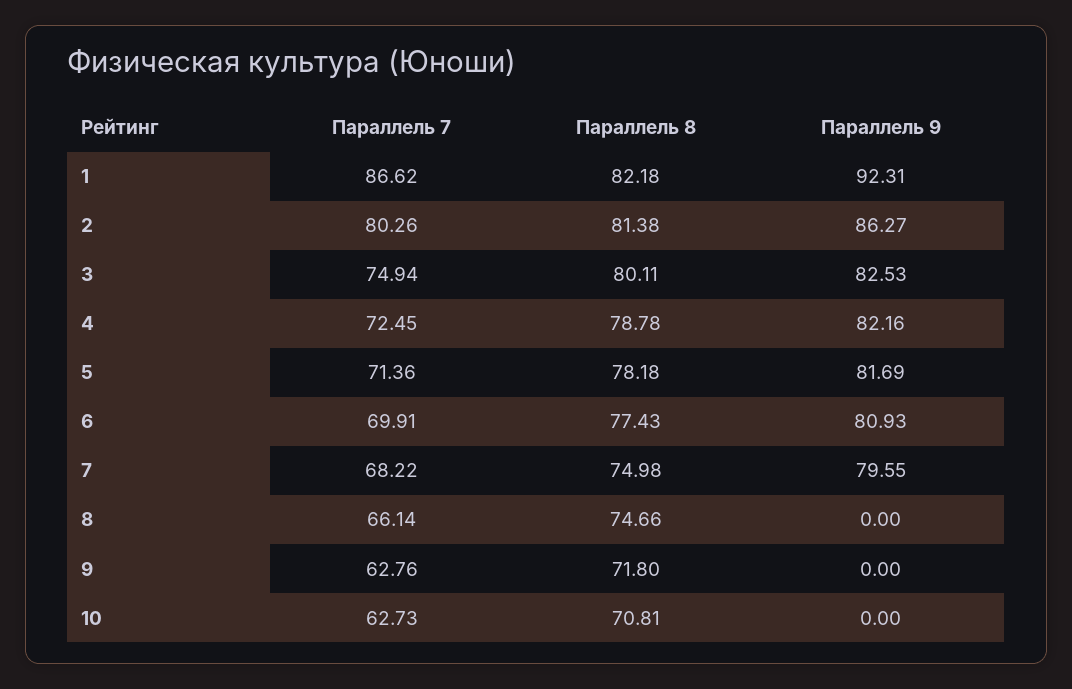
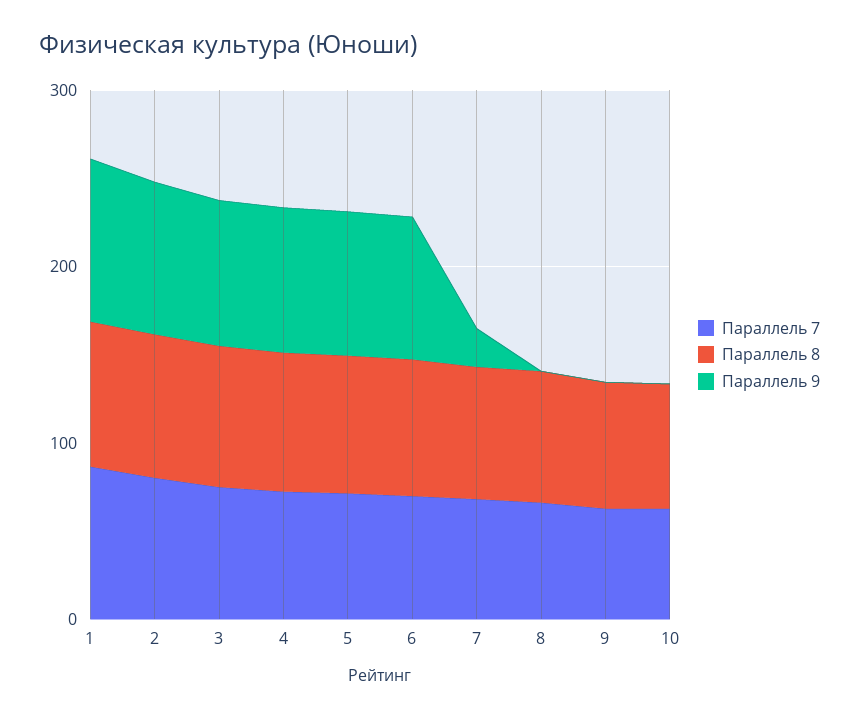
Параллель 9, 7: 79.55 -> 20

